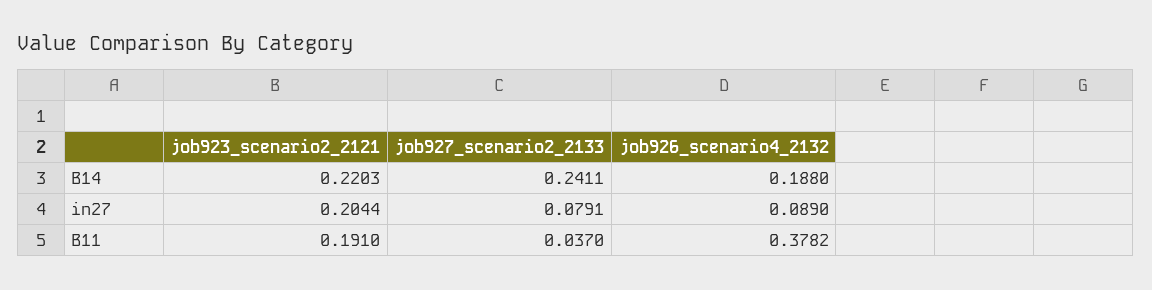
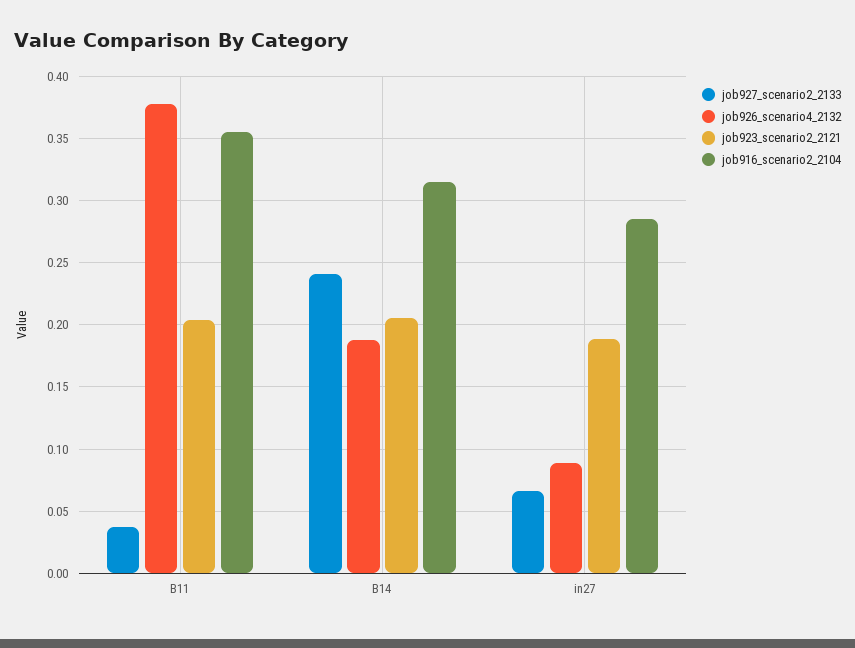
job923_scenario2_2121, B14: 0.2203 -> 0.205
job923_scenario2_2121, in27: 0.2044 -> 0.19
job927_scenario2_2133, in27: 0.0791 -> 0.065
job923_scenario2_2121, B11: 0.191 -> 0.205
job916_scenario2_2104, B11: none -> 0.355
job916_scenario2_2104, B14: none -> 0.315
job916_scenario2_2104, in27: none -> 0.285

